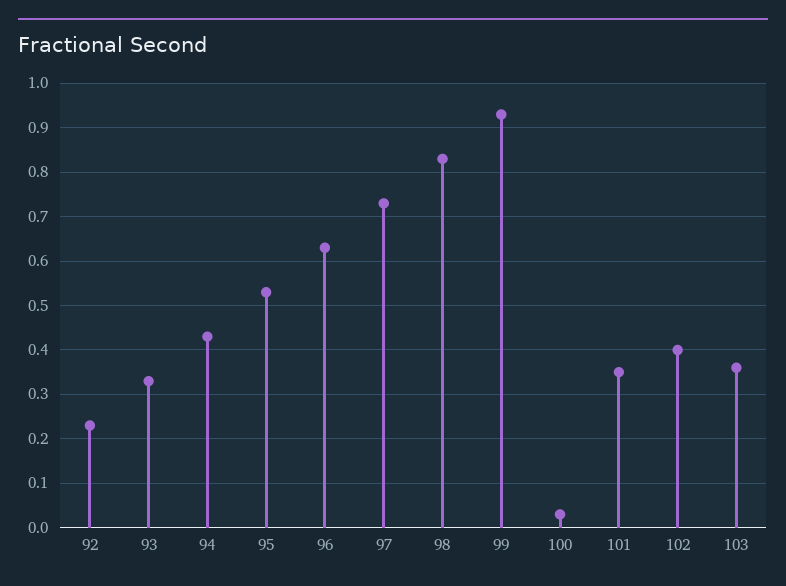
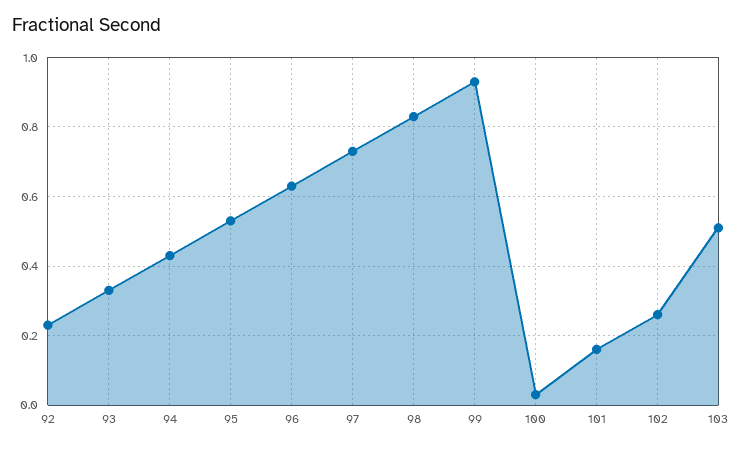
101: 0.35 -> 0.15
102: 0.4 -> 0.25
103: 0.35 -> 0.5

